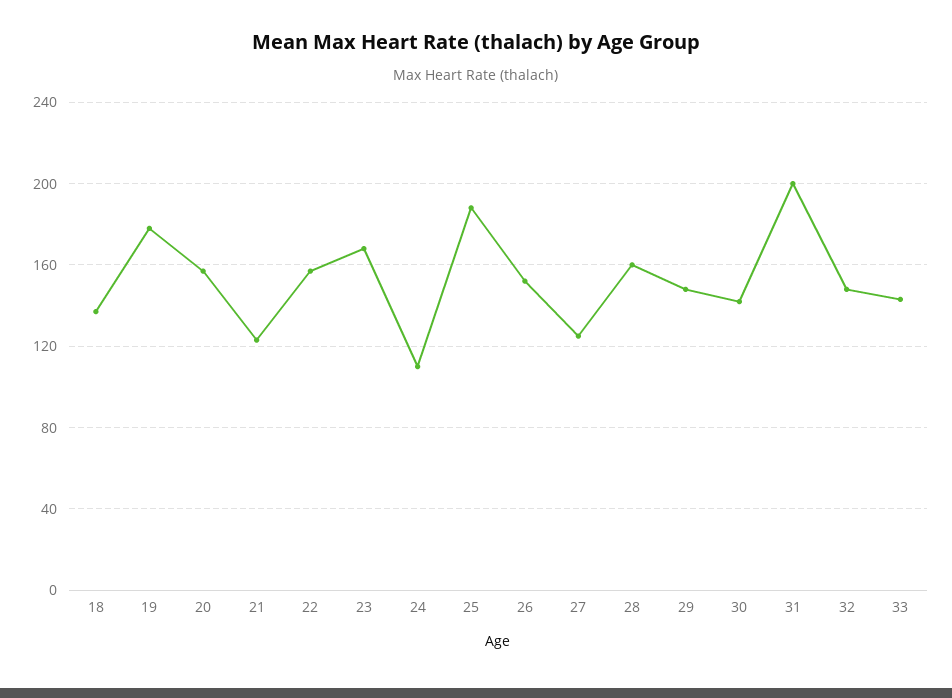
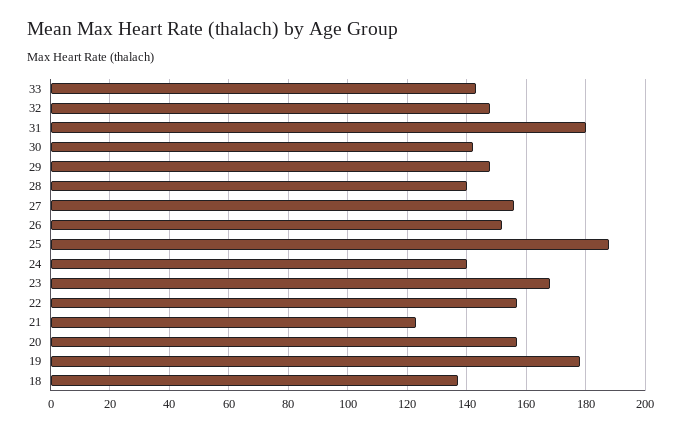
24: 110 -> 140
27: 125 -> 155
28: 160 -> 140
31: 200 -> 180

